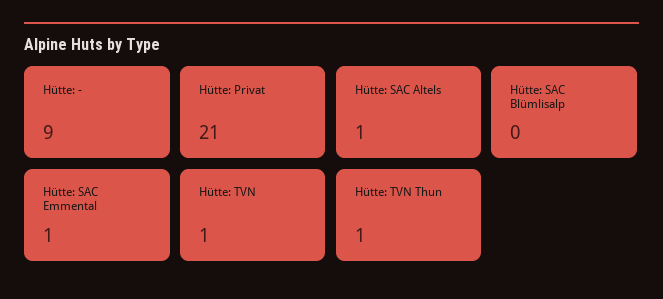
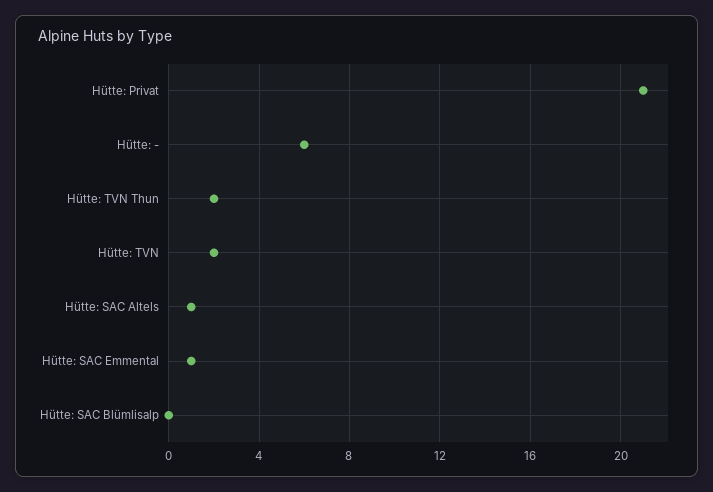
Hütte: -: 9 -> 6
Hütte: TVN: 1 -> 2
Hütte: TVN Thun: 1 -> 2

